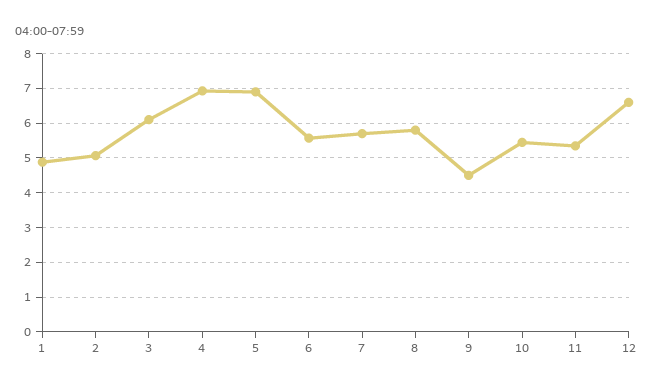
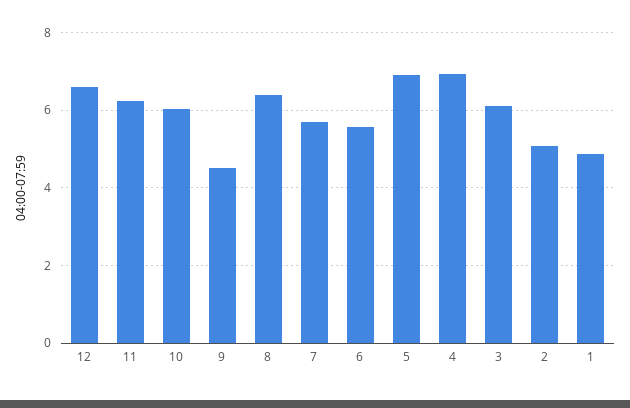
8: 5.8 -> 6.4
10: 5.4 -> 6
11: 5.4 -> 6.2

